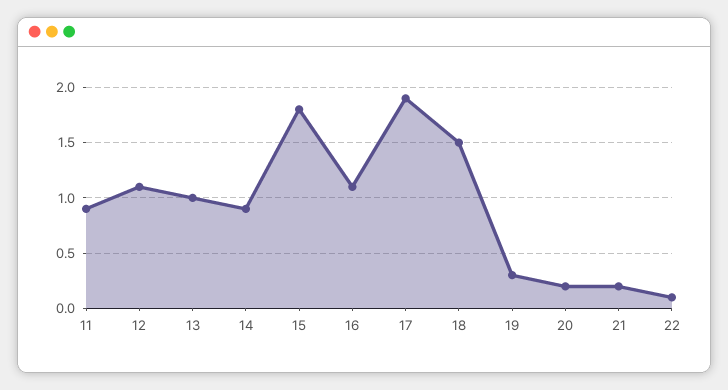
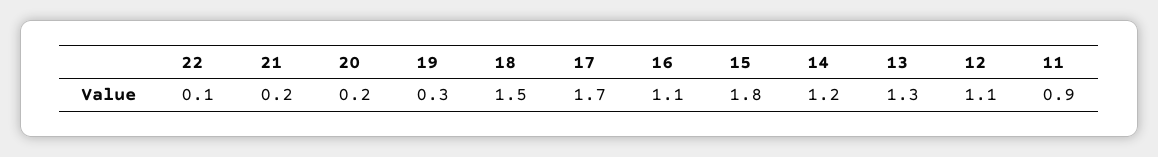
13: 1 -> 1.3
14: 0.9 -> 1.2
17: 1.9 -> 1.7

